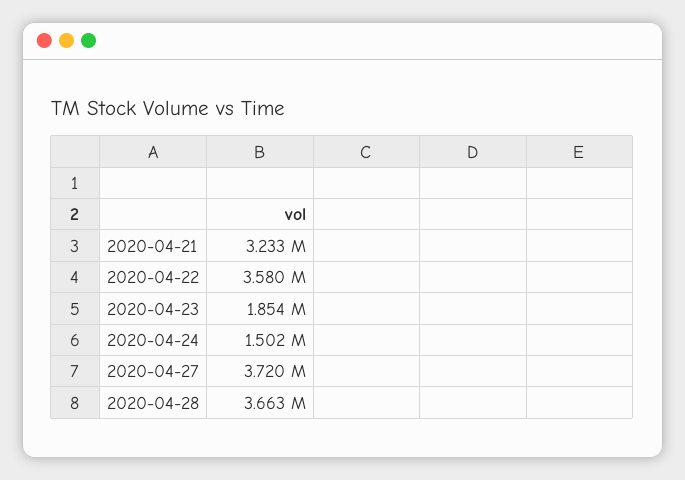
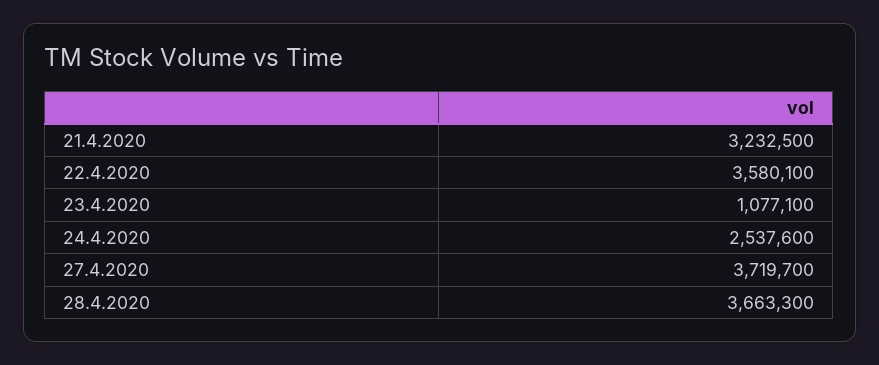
2020-04-23: 1854000 -> 1077100
2020-04-24: 1502000 -> 2537600

